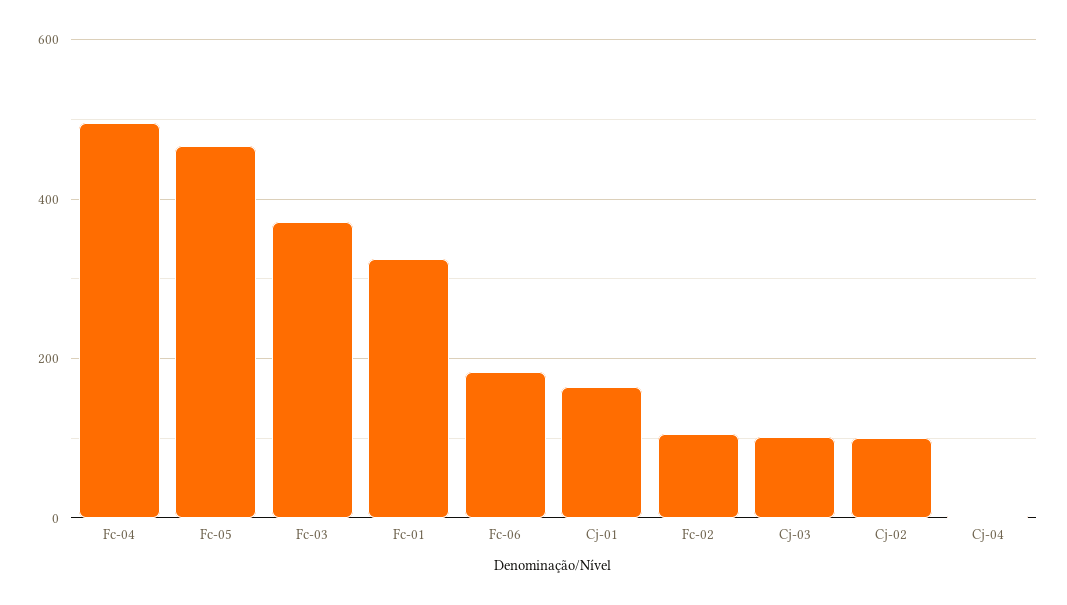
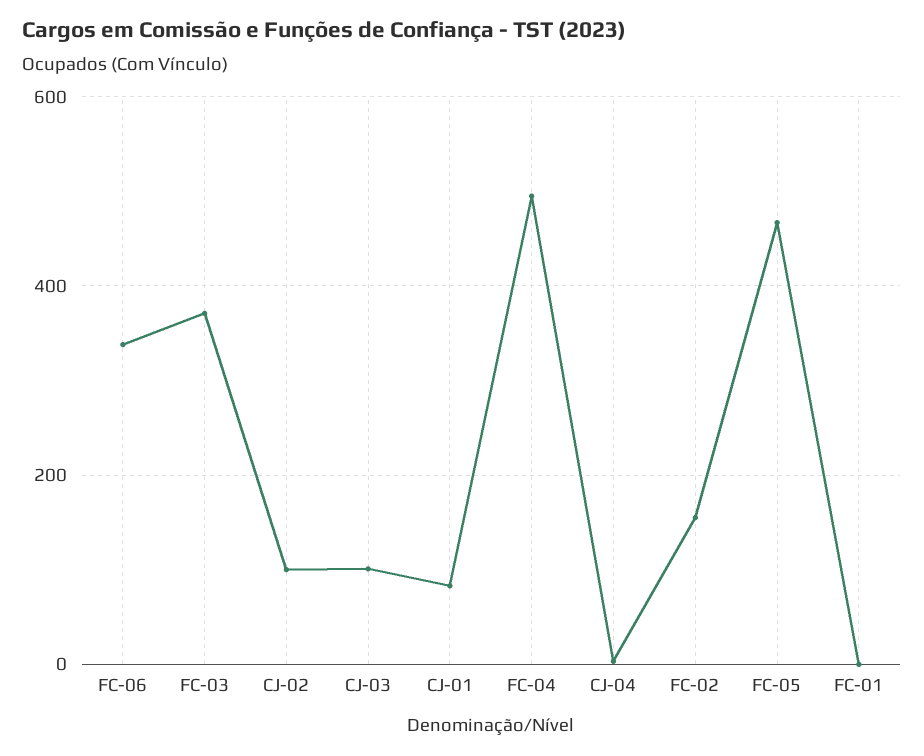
Fc-01: 320 -> 0
Fc-06: 180 -> 340
Cj-01: 160 -> 80
Fc-02: 100 -> 160

